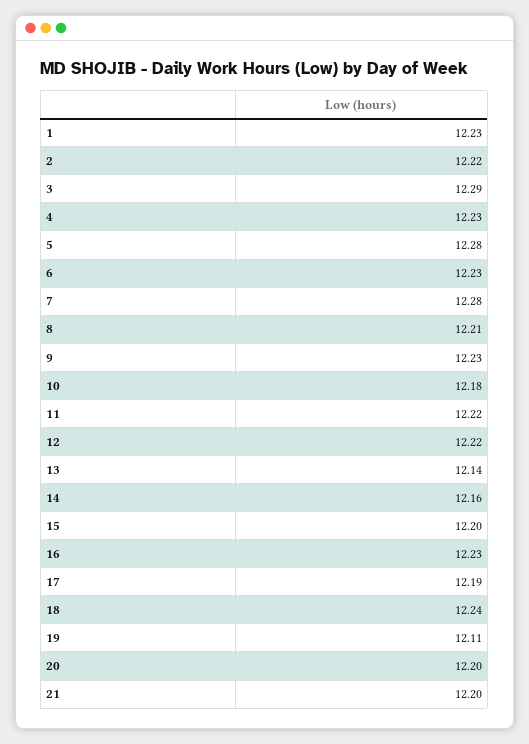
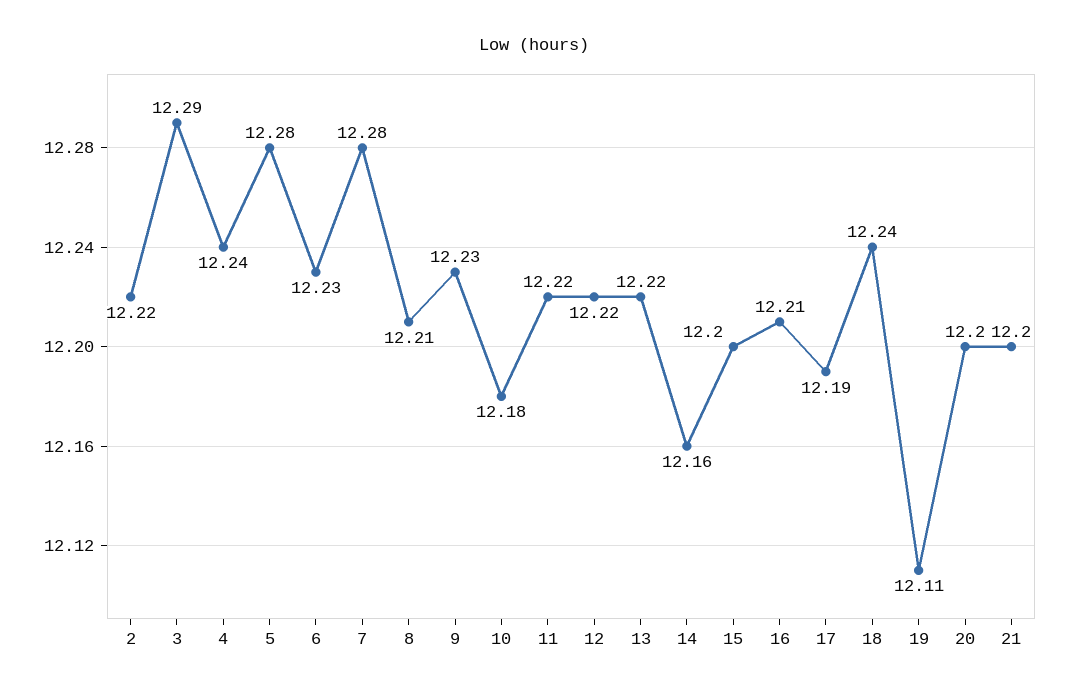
1: 12.23 -> none
4: 12.23 -> 12.24
13: 12.14 -> 12.22
16: 12.23 -> 12.21

